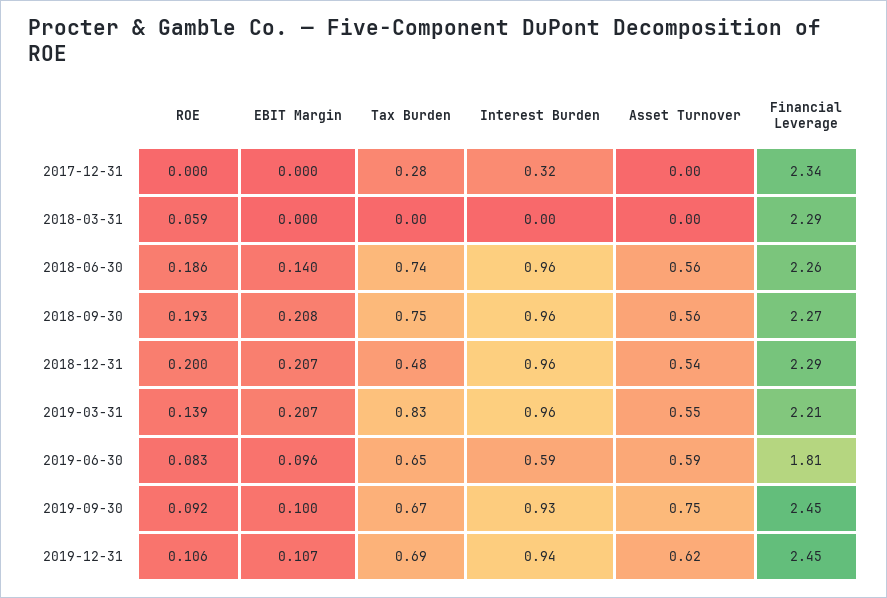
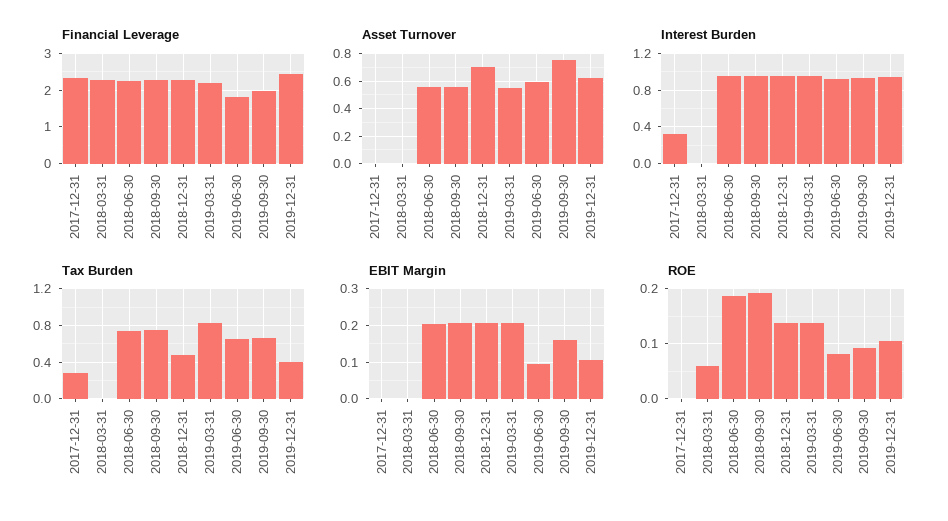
EBIT Margin, 2018-06-30: 0.14 -> 0.2
ROE, 2018-12-31: 0.2 -> 0.14
Asset Turnover, 2018-12-31: 0.54 -> 0.7
Interest Burden, 2019-06-30: 0.59 -> 0.9
EBIT Margin, 2019-09-30: 0.1 -> 0.16
Financial Leverage, 2019-09-30: 2.45 -> 2
Tax Burden, 2019-12-31: 0.69 -> 0.4

